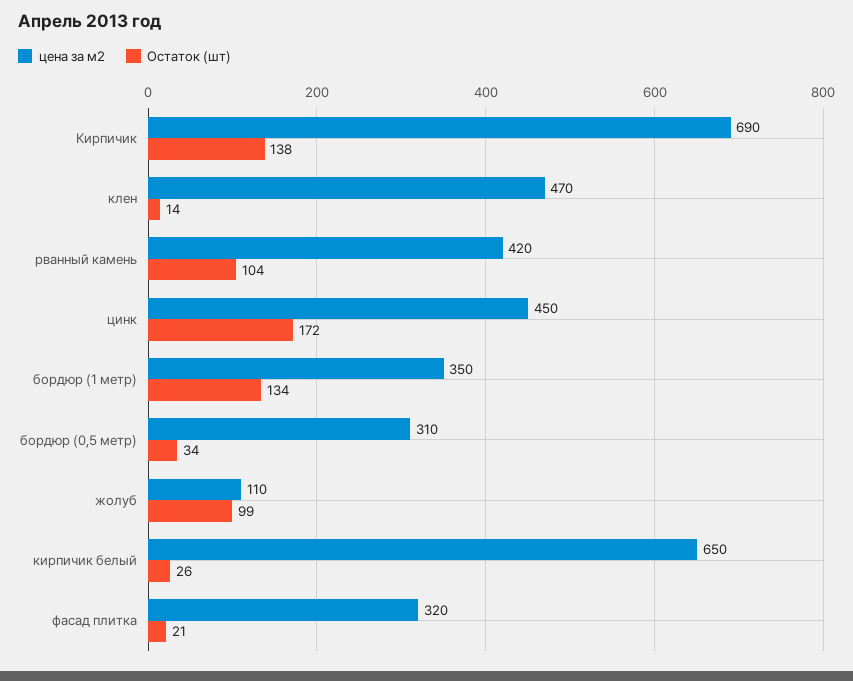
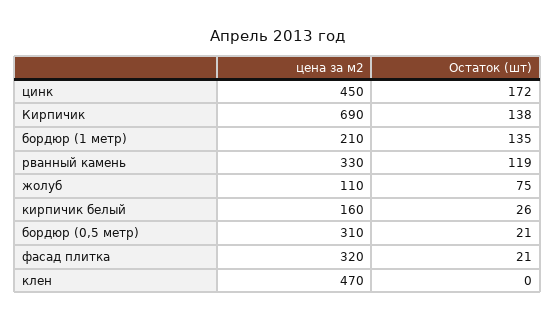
Остаток (шт), клен: 14 -> 0
цена за м2, рванный камень: 420 -> 330
Остаток (шт), рванный камень: 104 -> 119
цена за м2, бордюр (1 метр): 350 -> 210
Остаток (шт), бордюр (1 метр): 134 -> 135
Остаток (шт), бордюр (0,5 метр): 34 -> 21
Остаток (шт), жолуб: 99 -> 75
цена за м2, кирпичик белый: 650 -> 160

